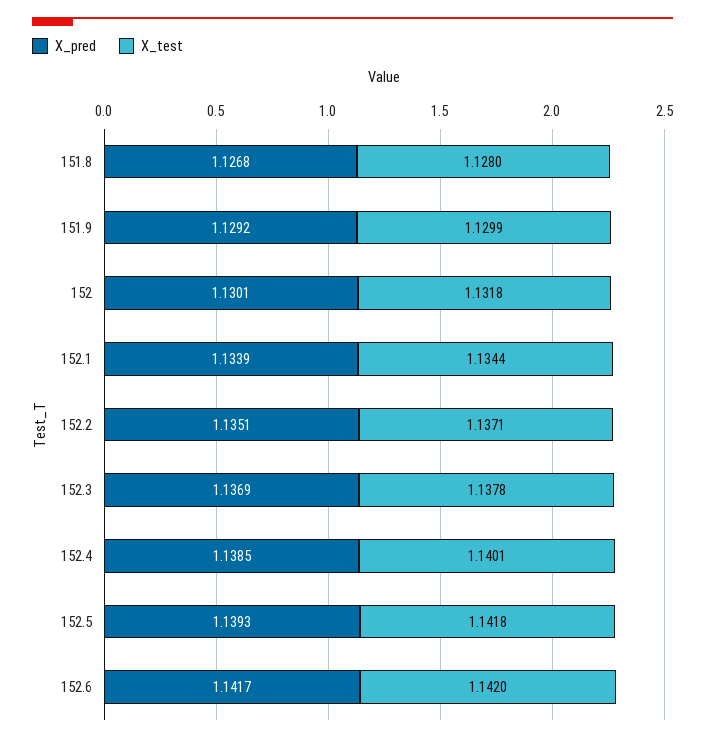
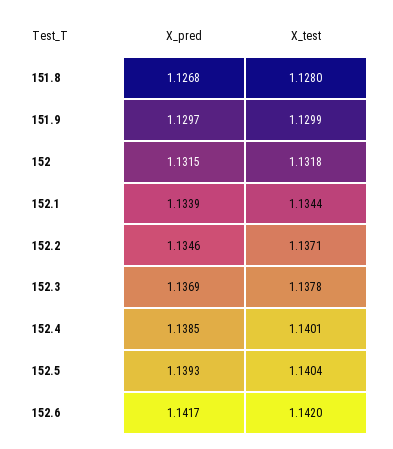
X_pred, 151.9: 1.1292 -> 1.1297
X_pred, 152: 1.1301 -> 1.1315
X_pred, 152.2: 1.1351 -> 1.1346
X_test, 152.5: 1.1418 -> 1.1404

